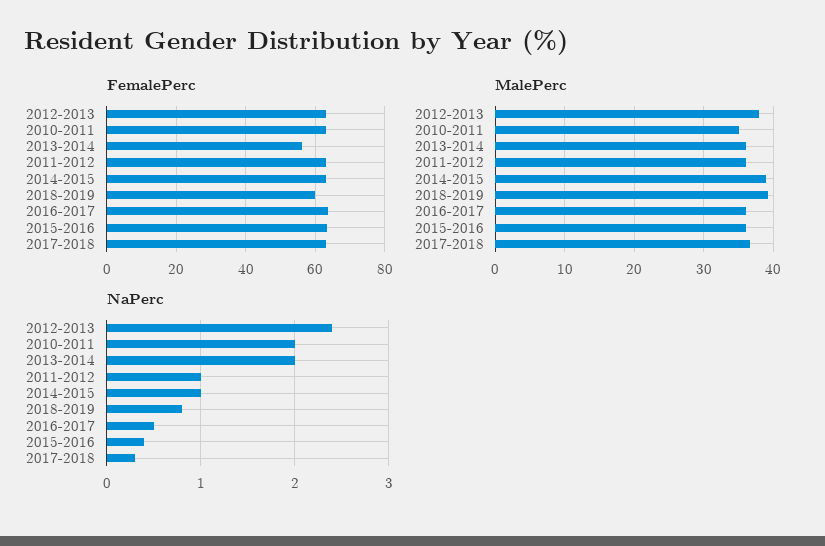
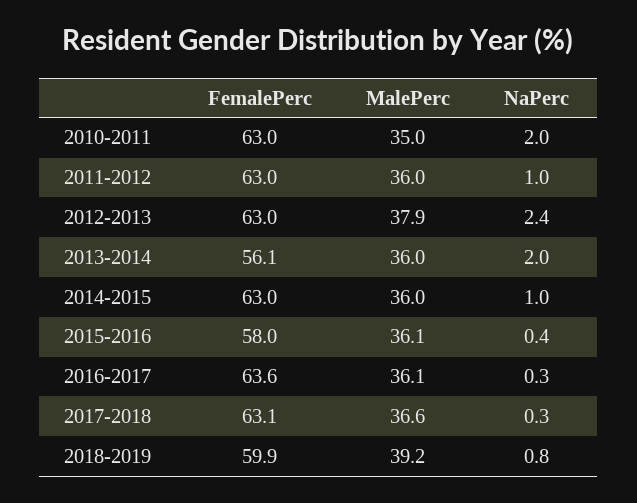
FemalePerc, 2015-2016: 64 -> 58
MalePerc, 2014-2015: 39 -> 36
NaPerc, 2016-2017: 0.5 -> 0.3

